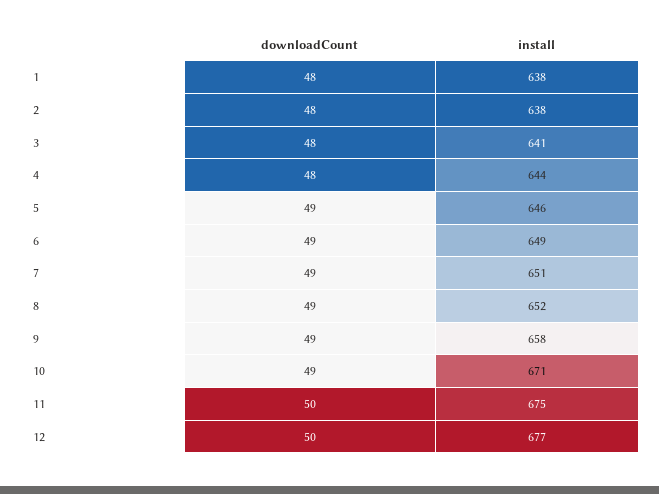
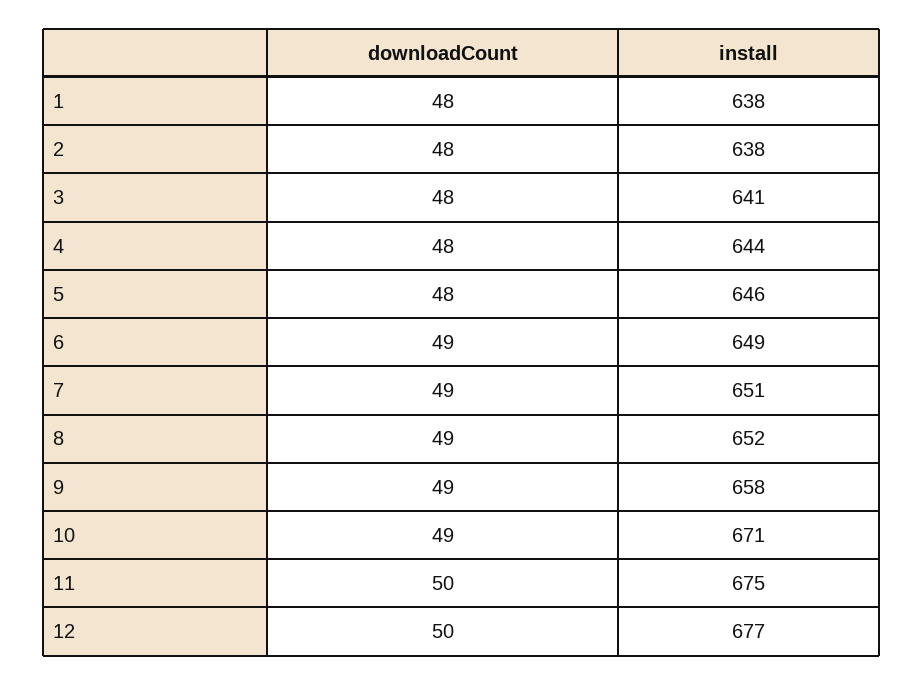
downloadCount, 5: 49 -> 48

